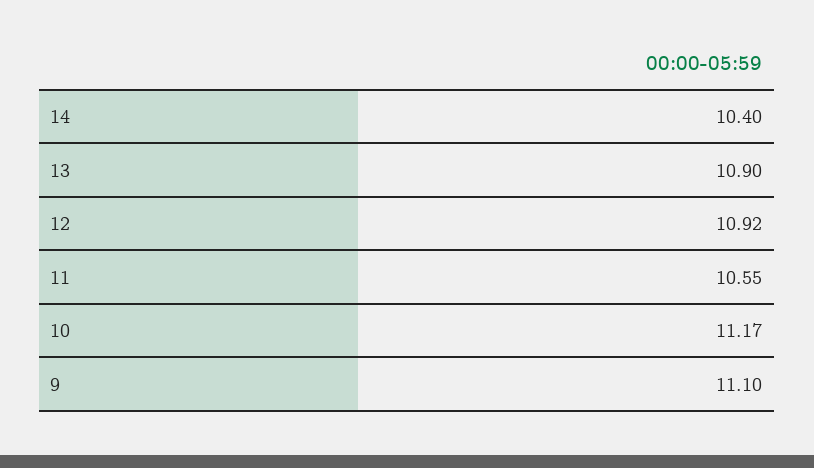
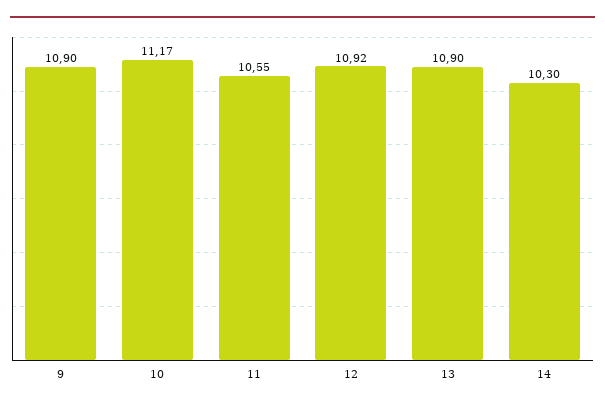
14: 10.4 -> 10.3
9: 11.1 -> 10.9

